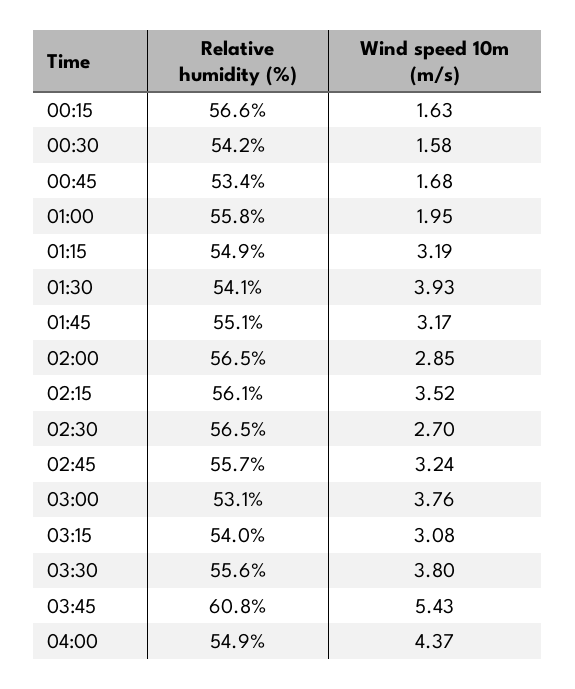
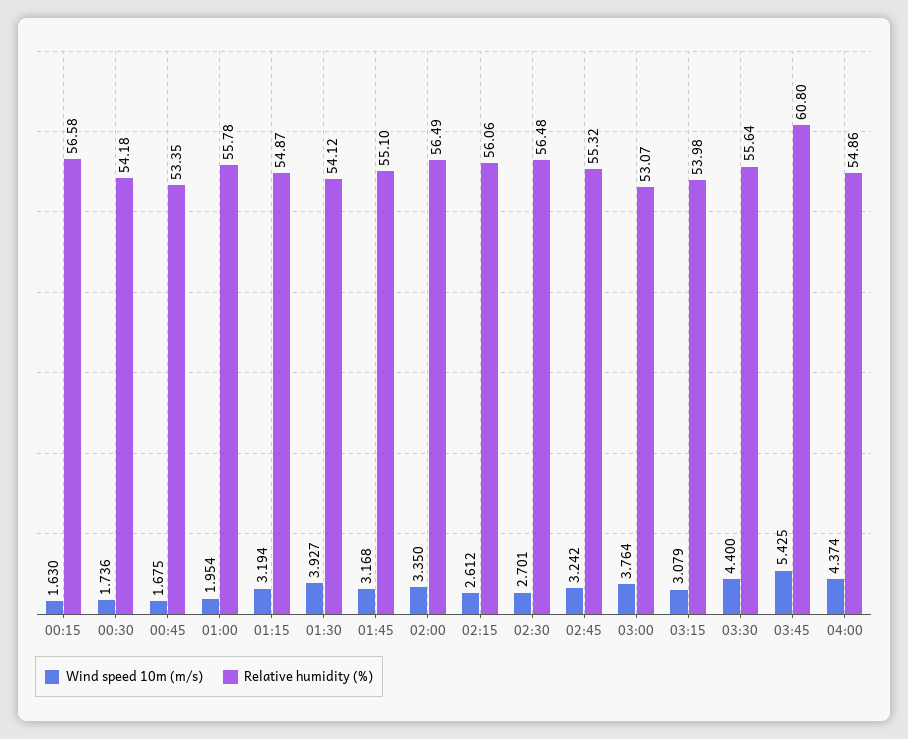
Wind speed 10m (m/s), 00:30: 1.58 -> 1.736
Wind speed 10m (m/s), 02:00: 2.85 -> 3.35
Wind speed 10m (m/s), 02:15: 3.52 -> 2.612
Relative humidity (%), 02:45: 55.7 -> 55.32
Wind speed 10m (m/s), 03:30: 3.8 -> 4.4

